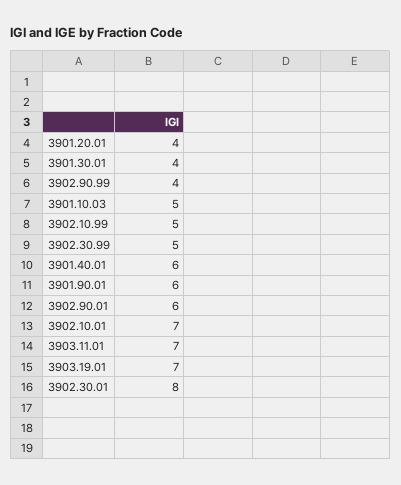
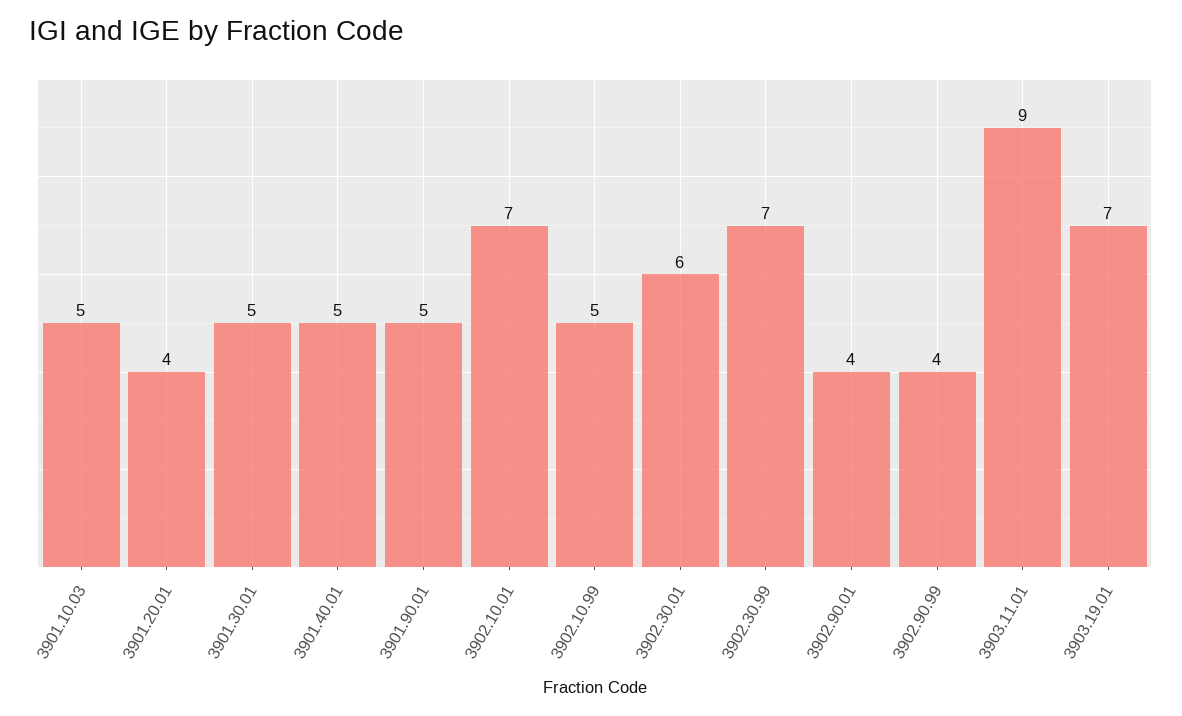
3901.30.01: 4 -> 5
3902.30.99: 5 -> 7
3901.40.01: 6 -> 5
3901.90.01: 6 -> 5
3902.90.01: 6 -> 4
3903.11.01: 7 -> 9
3902.30.01: 8 -> 6

